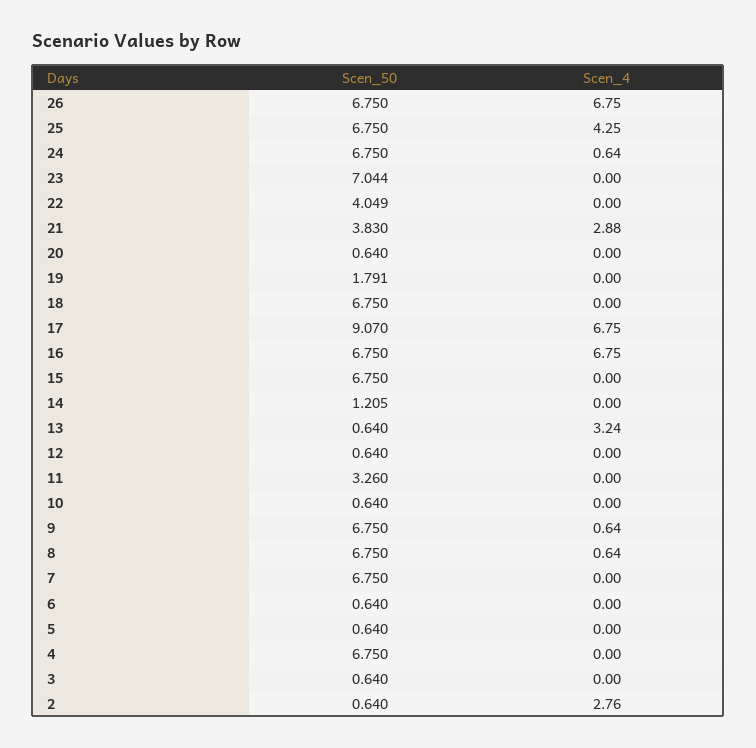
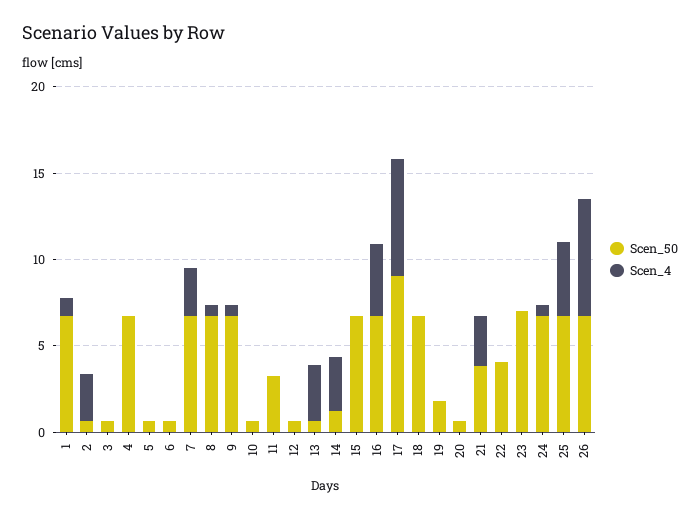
Scen_4, 16: 6.75 -> 4
Scen_4, 14: 0 -> 3
Scen_4, 7: 0 -> 3
Scen_50, 1: none -> 7
Scen_4, 1: none -> 1

